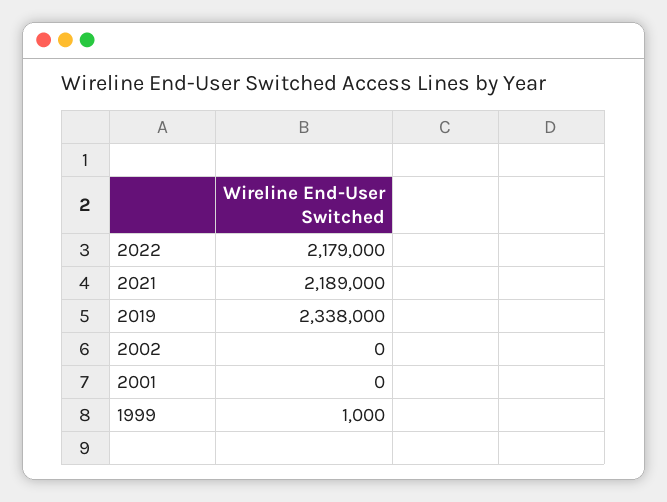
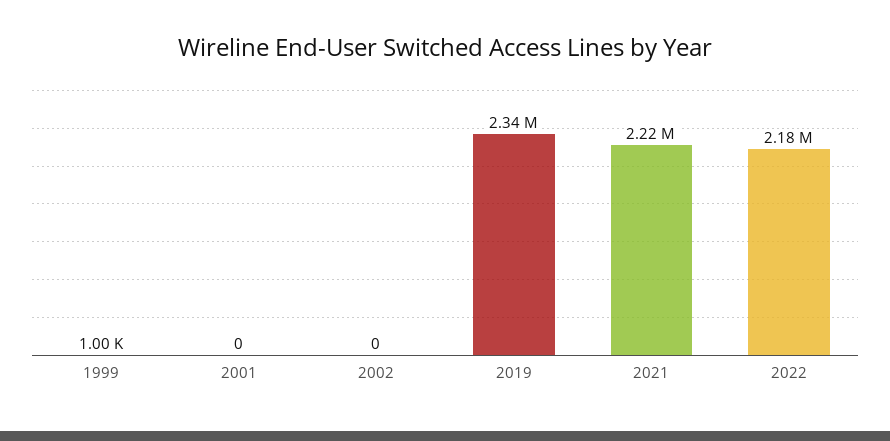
2021: 2189000 -> 2220000

